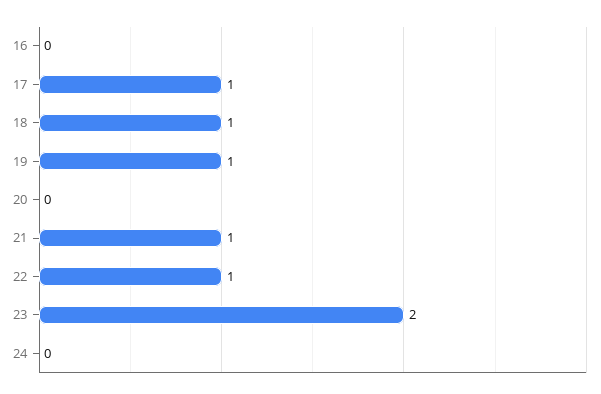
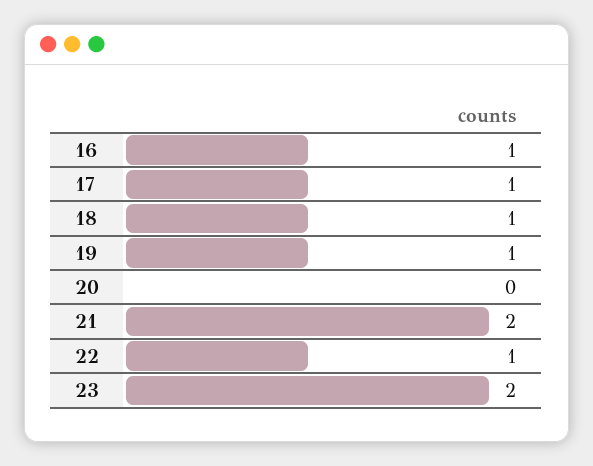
16: 0 -> 1
21: 1 -> 2
24: 0 -> none

